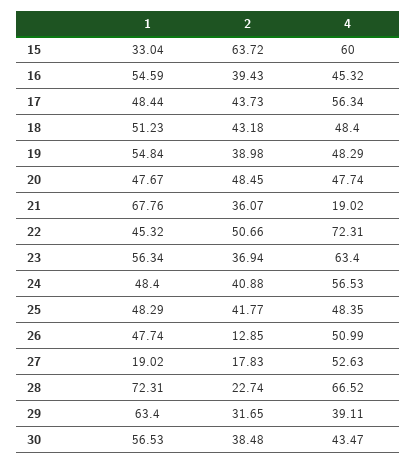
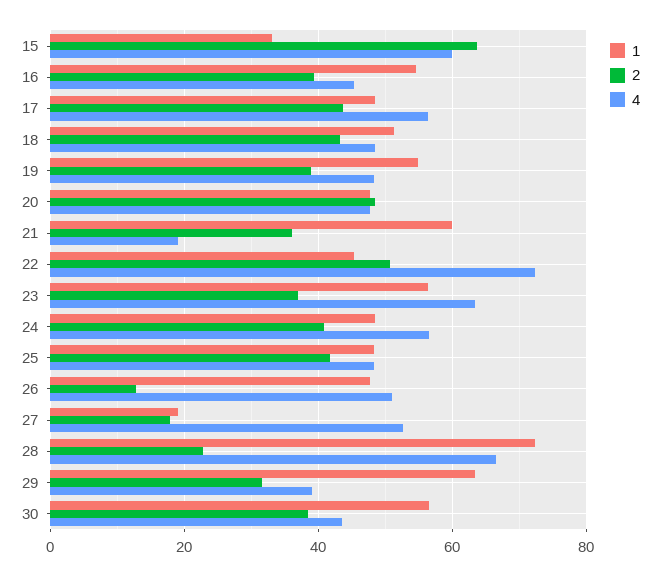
1, 21: 67.76 -> 60

